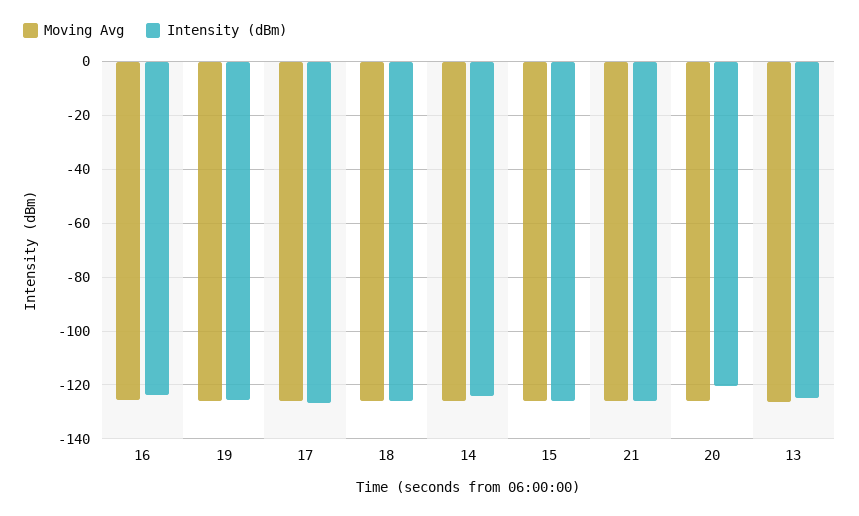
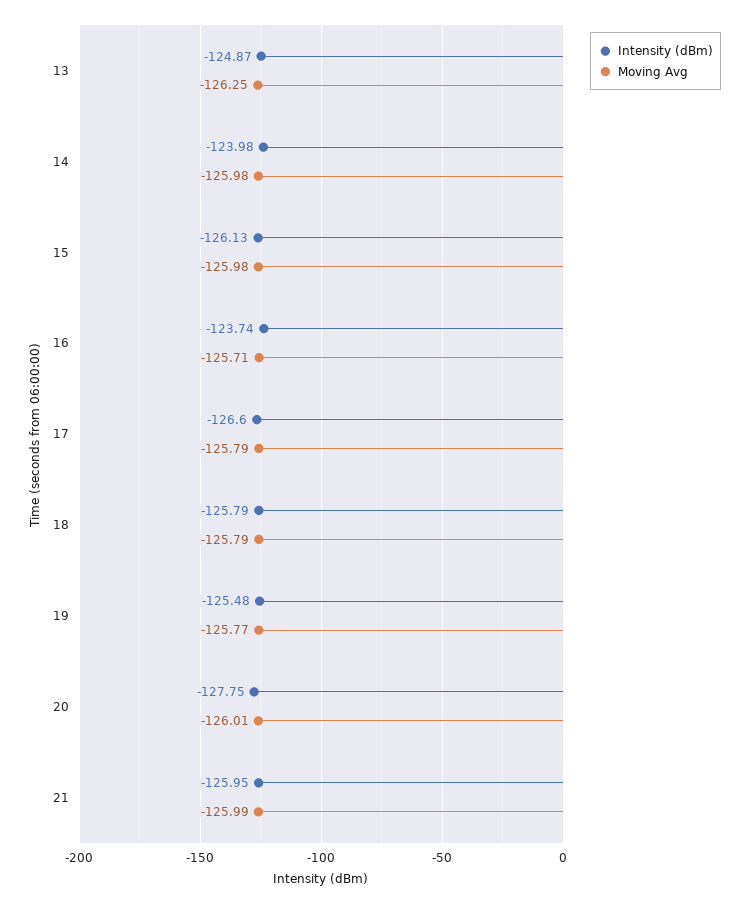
Intensity (dBm), 20: -120 -> -127.75

